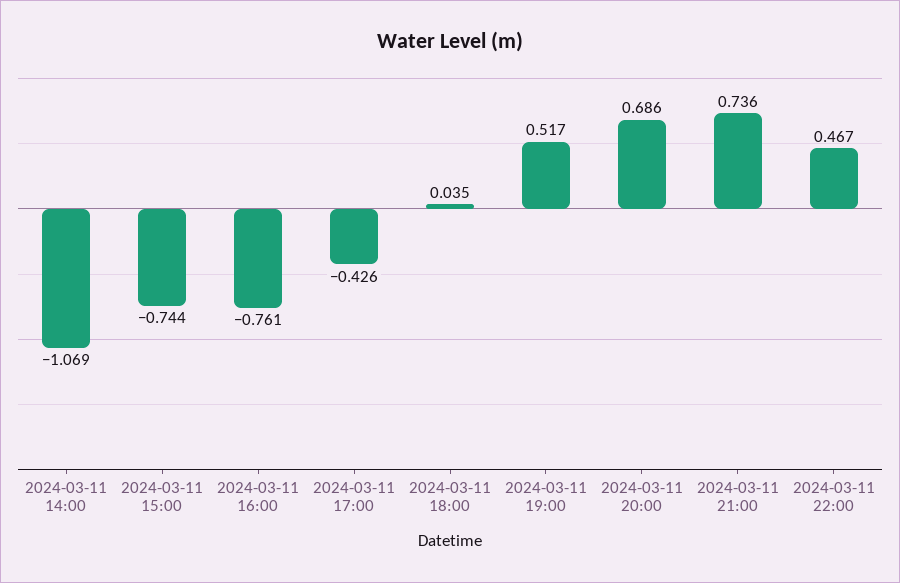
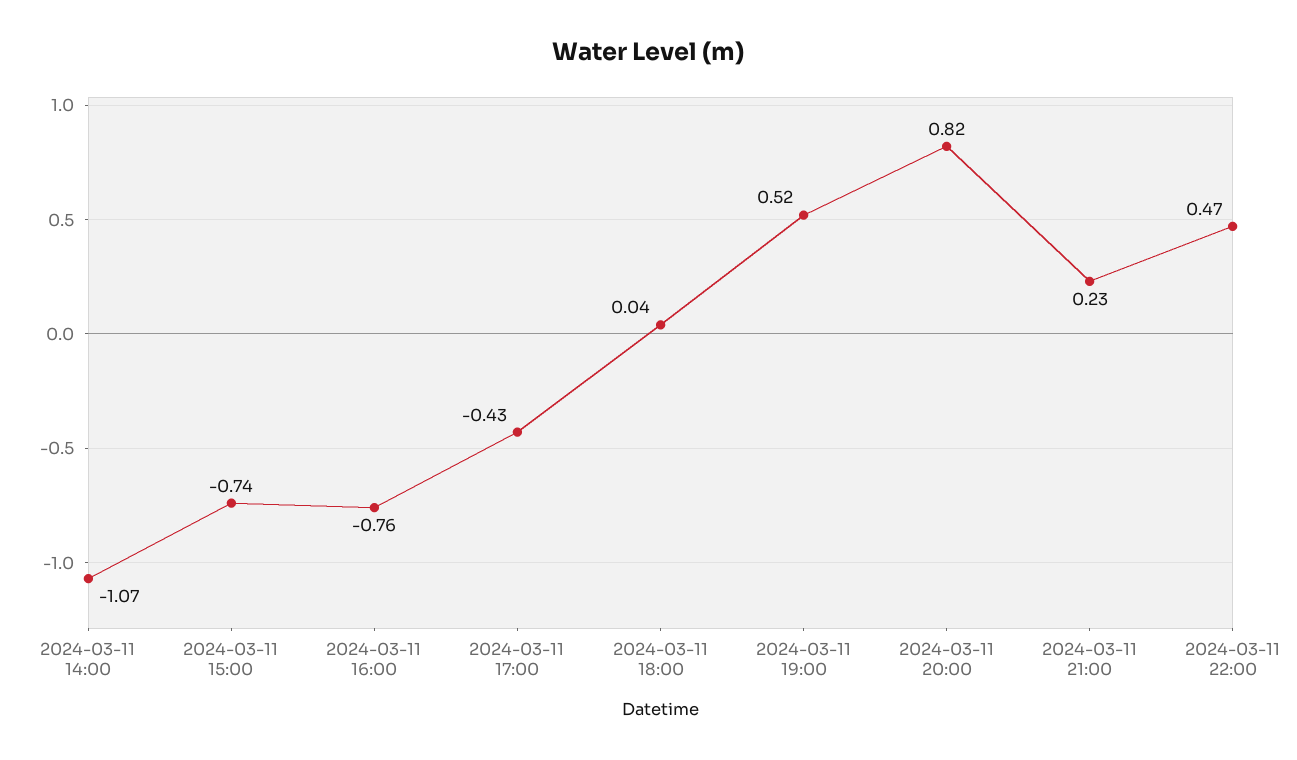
2024-03-11 20:00: 0.686 -> 0.82
2024-03-11 21:00: 0.736 -> 0.23

